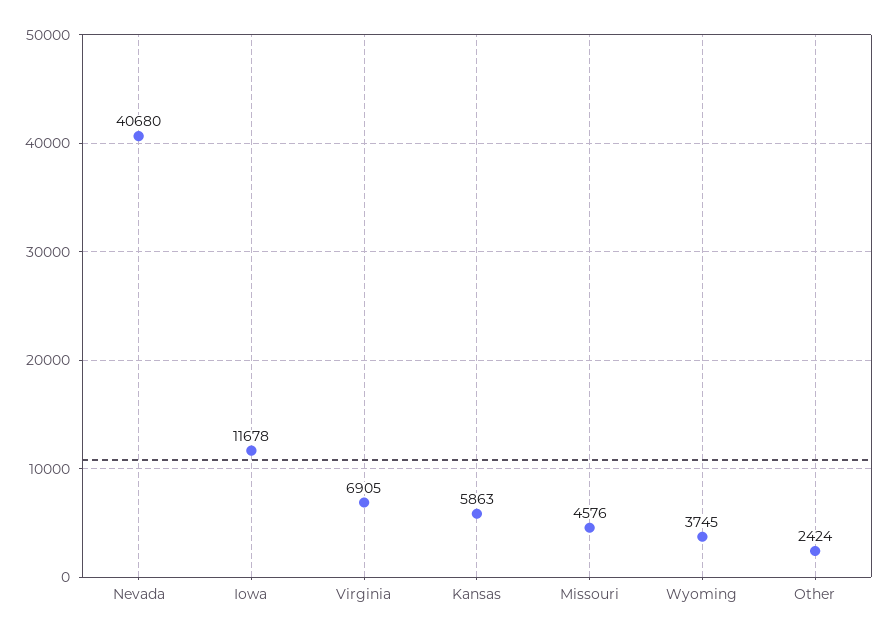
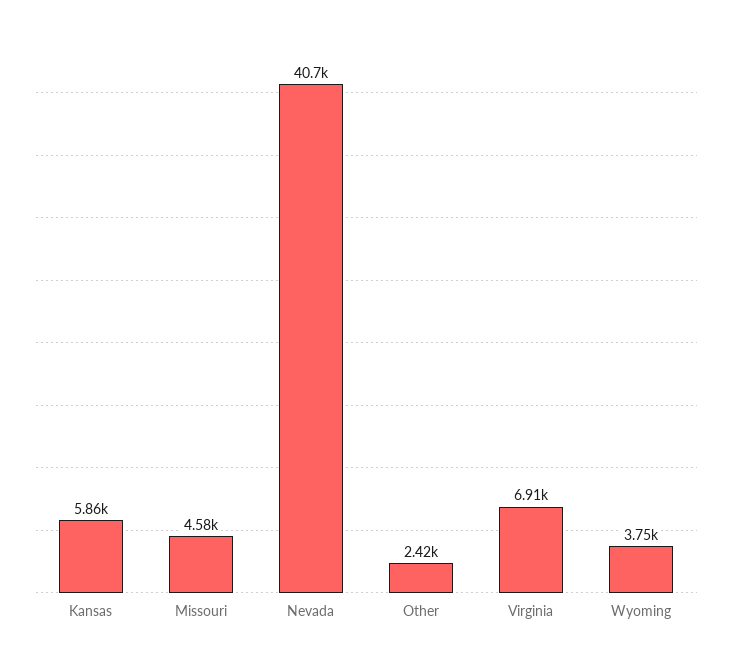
Iowa: 11678 -> none

